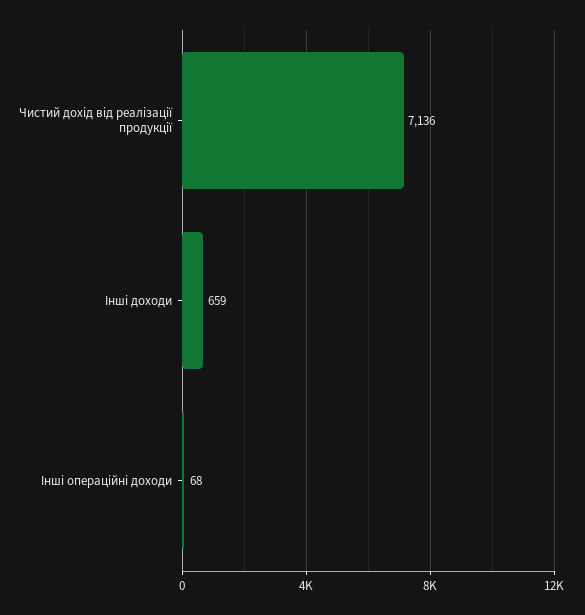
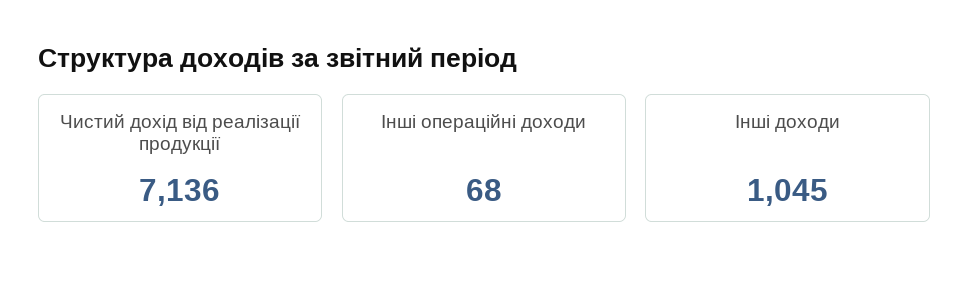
Інші доходи: 659 -> 1045

